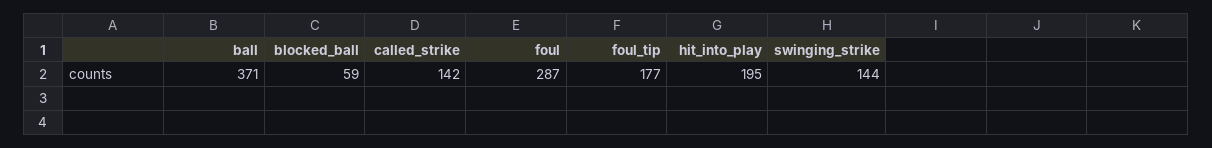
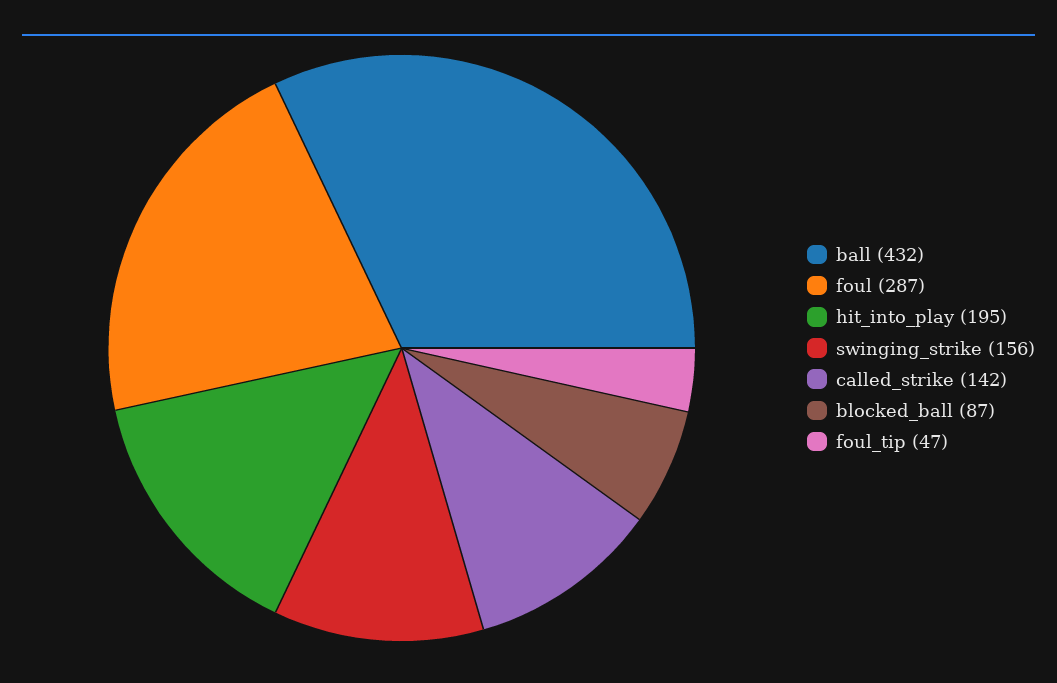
ball: 371 -> 432
blocked_ball: 59 -> 87
foul_tip: 177 -> 47
swinging_strike: 144 -> 156

